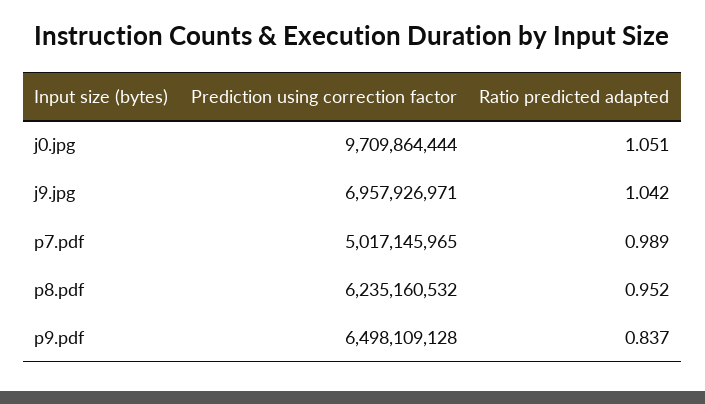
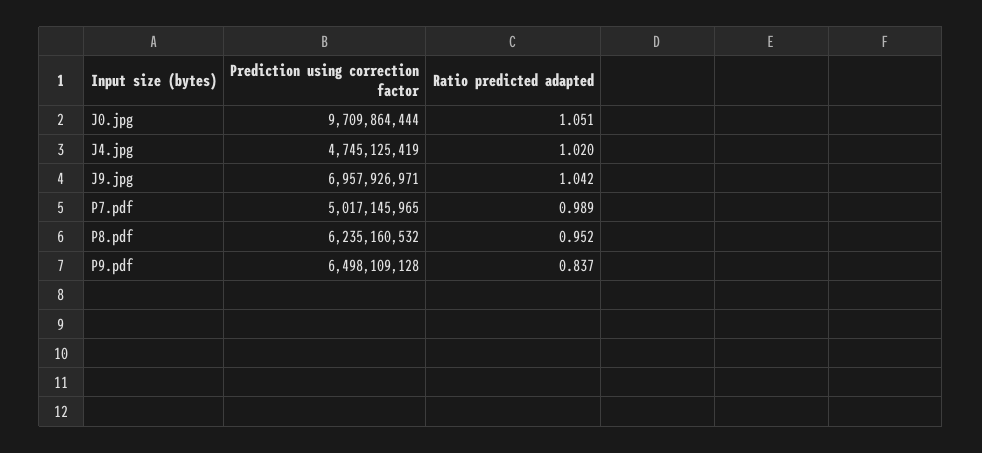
Prediction using correction factor, J4.jpg: none -> 4745125419
Ratio predicted adapted, J4.jpg: none -> 1.02

